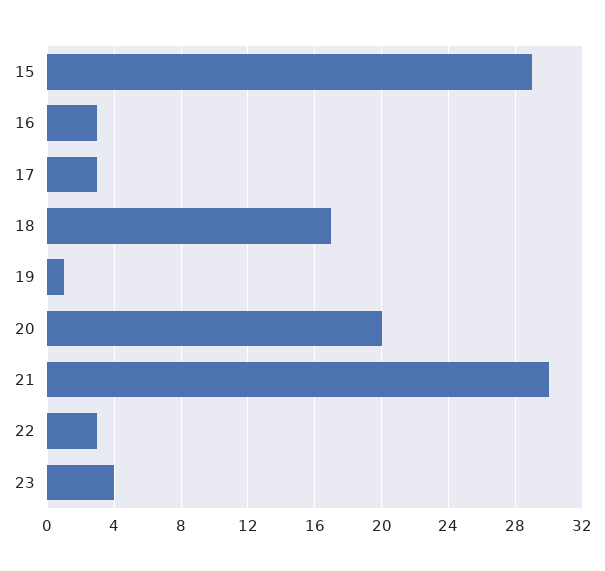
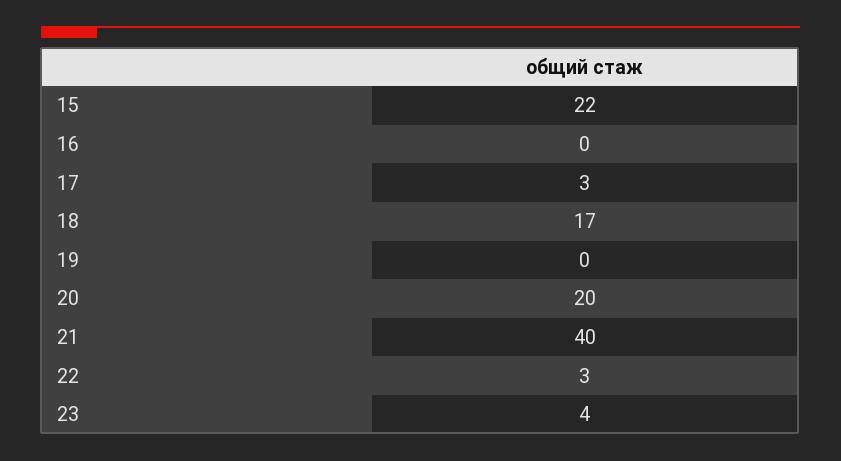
15: 29 -> 22
16: 3 -> 0
19: 1 -> 0
21: 30 -> 40

